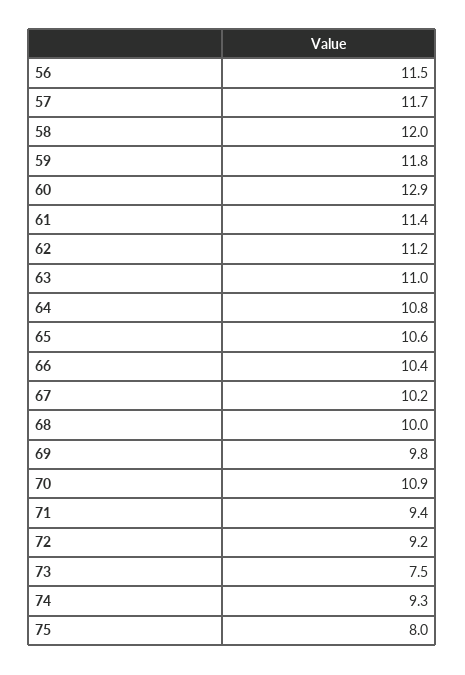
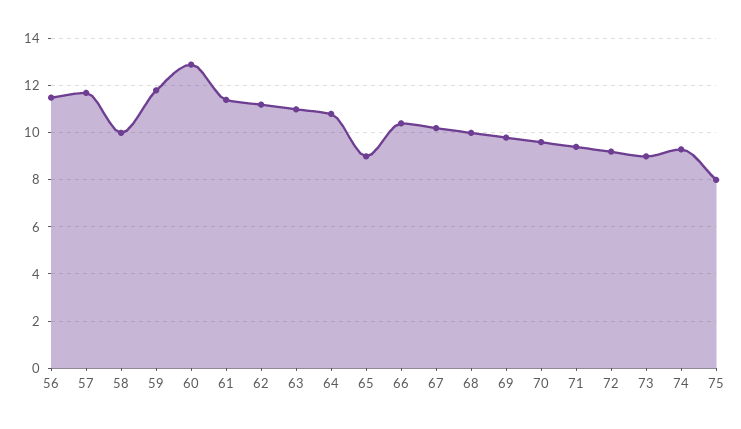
58: 12 -> 10
65: 10.6 -> 9
70: 10.9 -> 9.5
73: 7.5 -> 9

